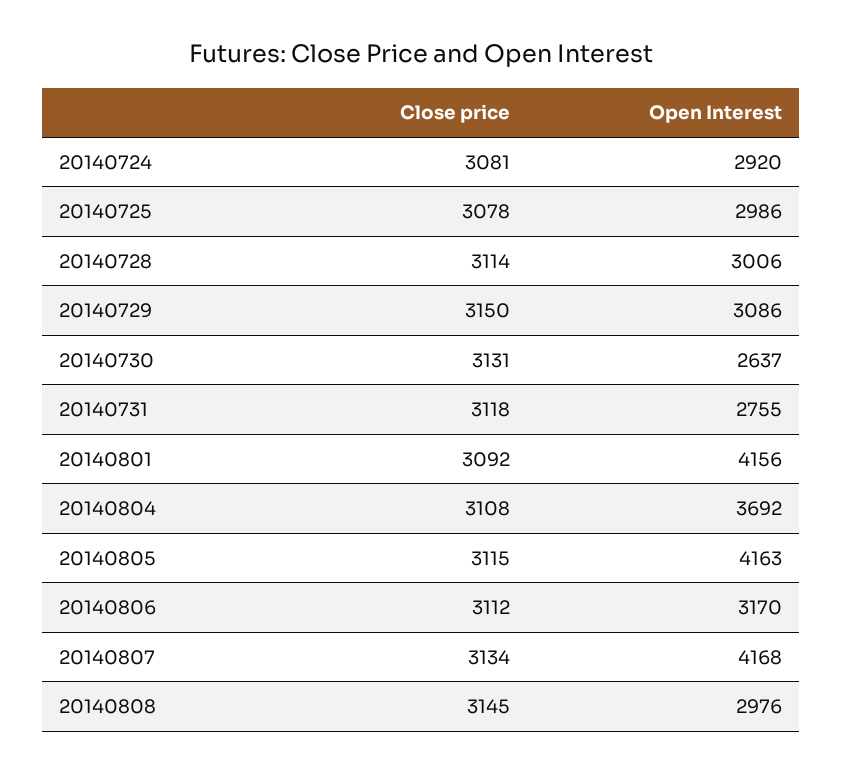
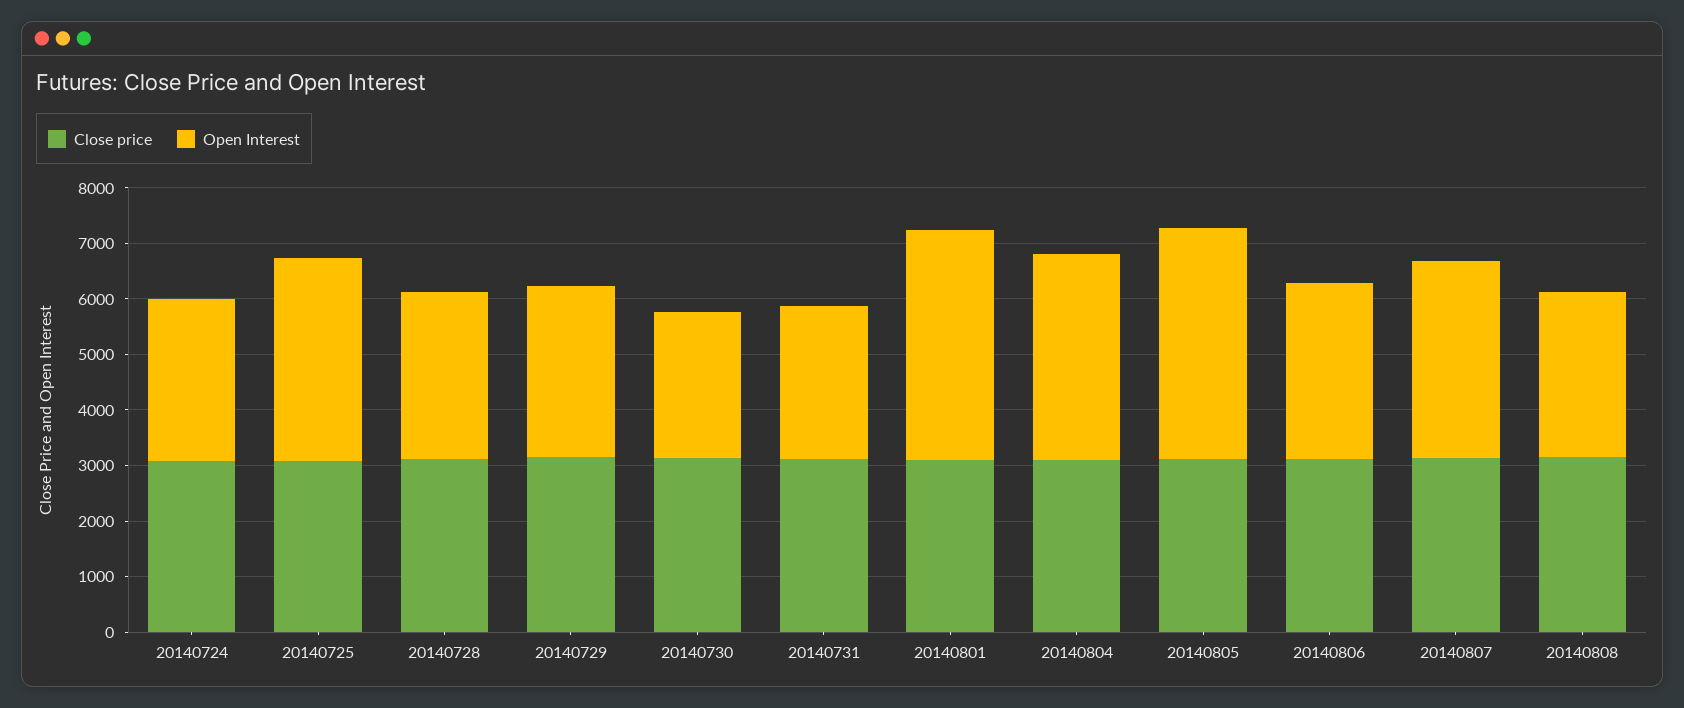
Open Interest, 20140725: 2986 -> 3600
Open Interest, 20140807: 4168 -> 3600

